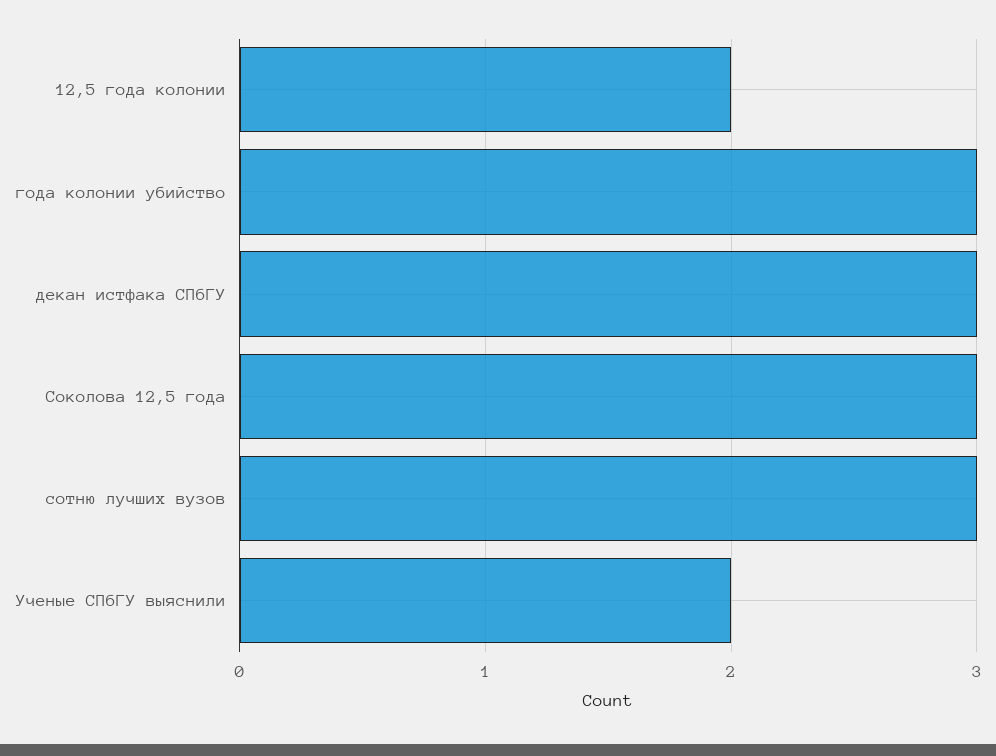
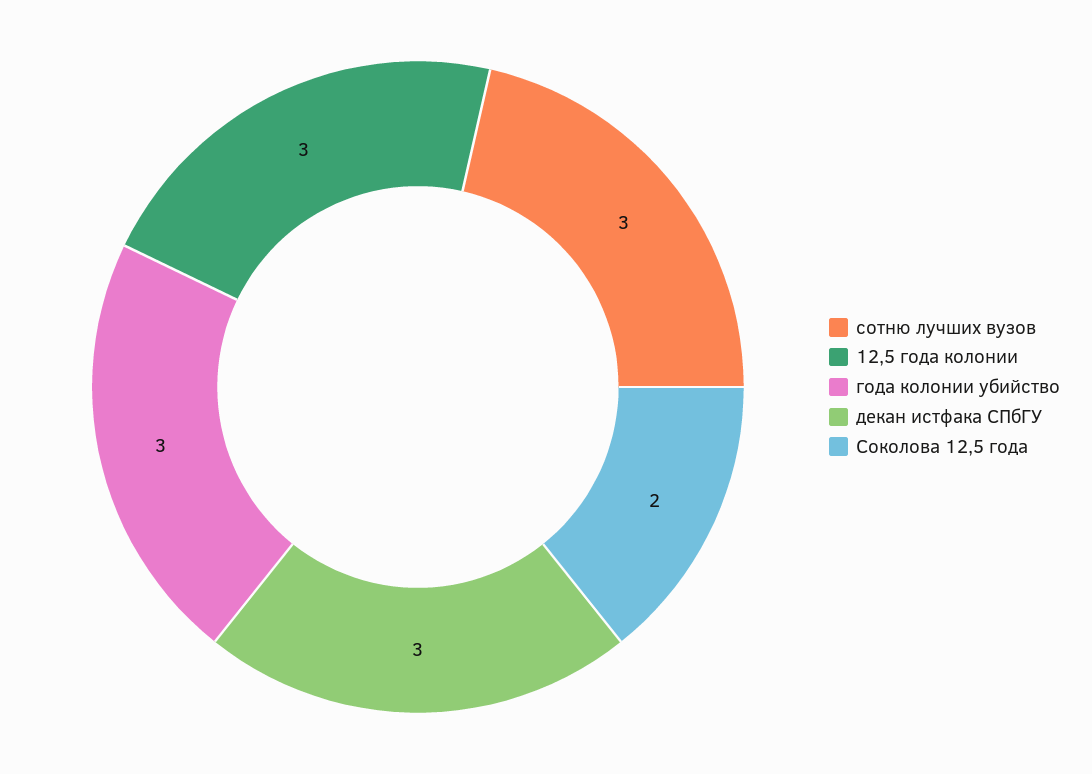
12,5 года колонии: 2 -> 3
Соколова 12,5 года: 3 -> 2
Ученые СПбГУ выяснили: 2 -> none

